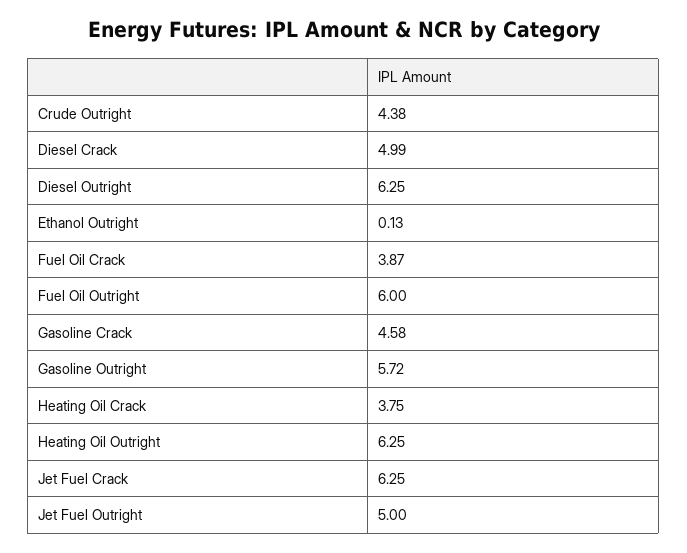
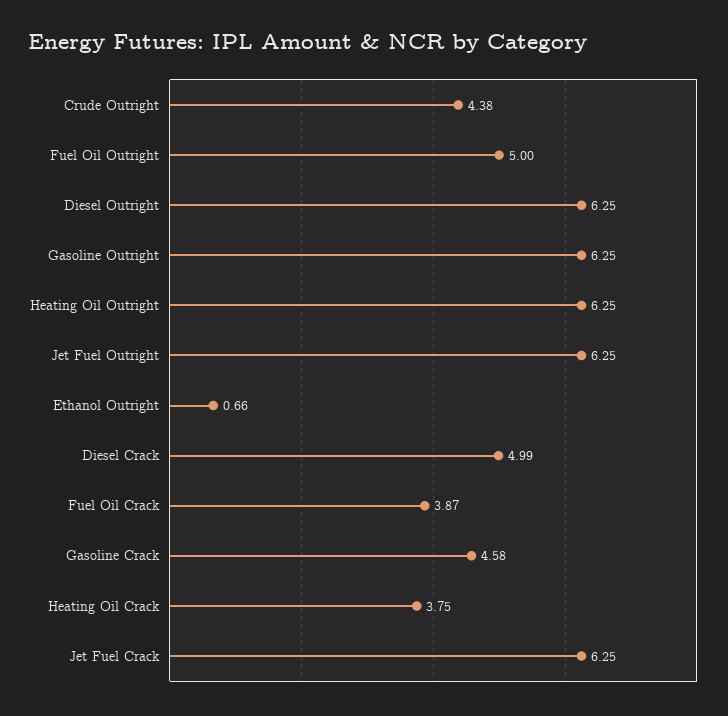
Ethanol Outright: 0.13 -> 0.66
Fuel Oil Outright: 6 -> 5
Gasoline Outright: 5.72 -> 6.25
Jet Fuel Outright: 5 -> 6.25

